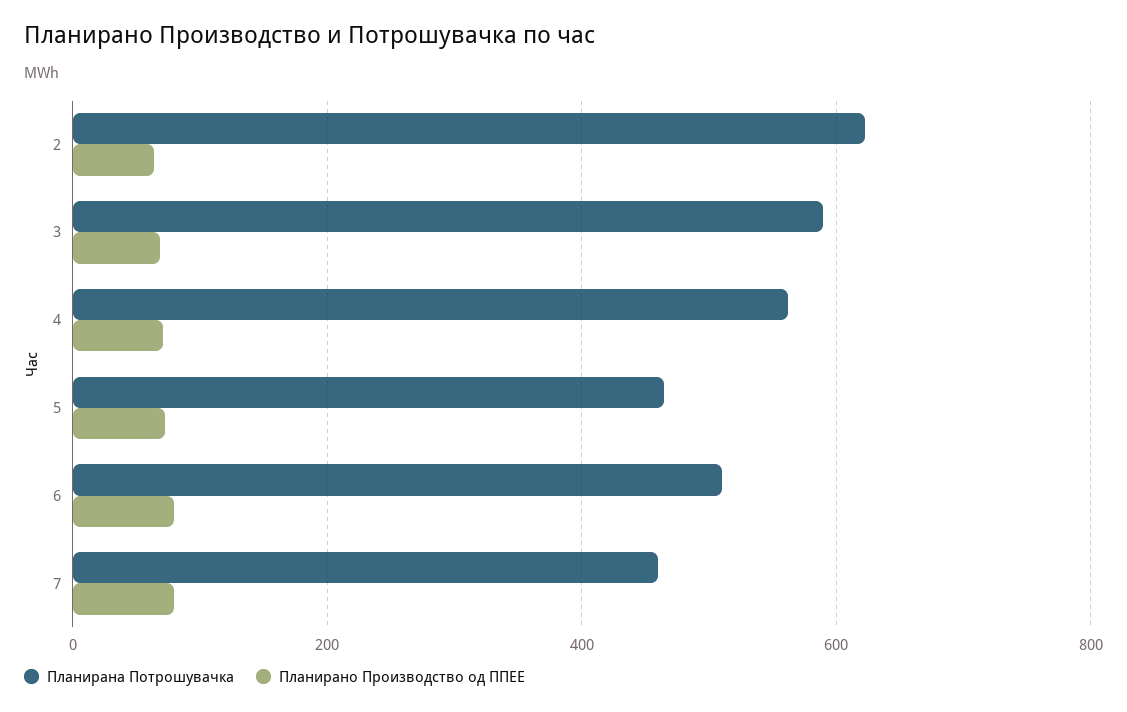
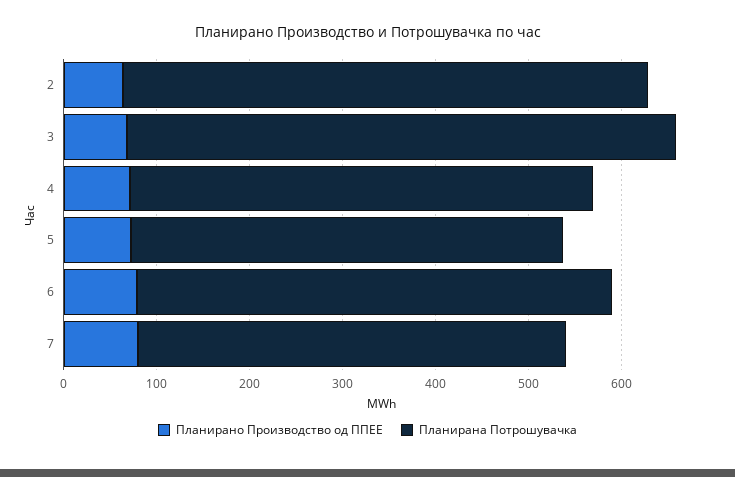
Планирана Потрошувачка, 2: 620 -> 560
Планирана Потрошувачка, 4: 560 -> 500

